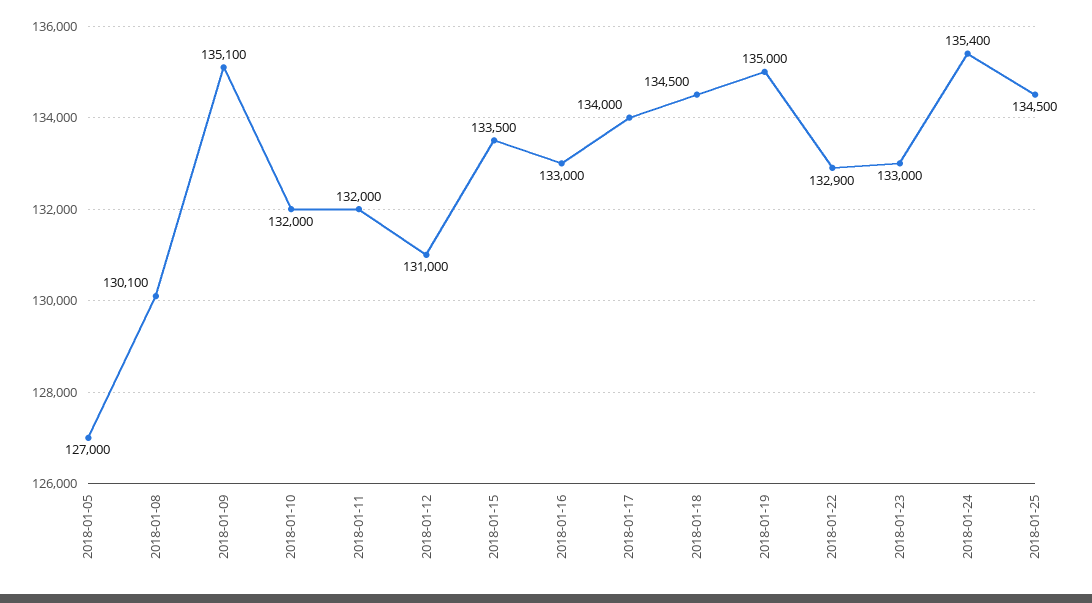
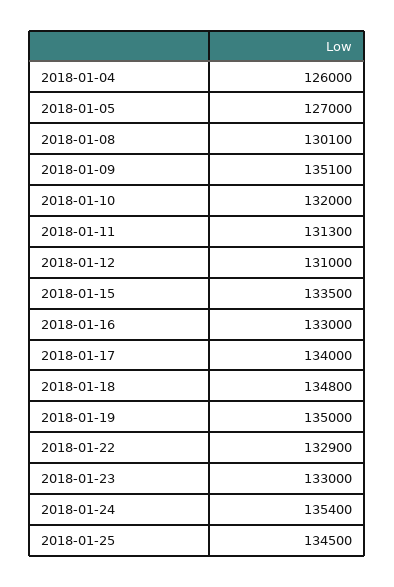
2018-01-11: 132000 -> 131300
2018-01-18: 134500 -> 134800
2018-01-04: none -> 126000

